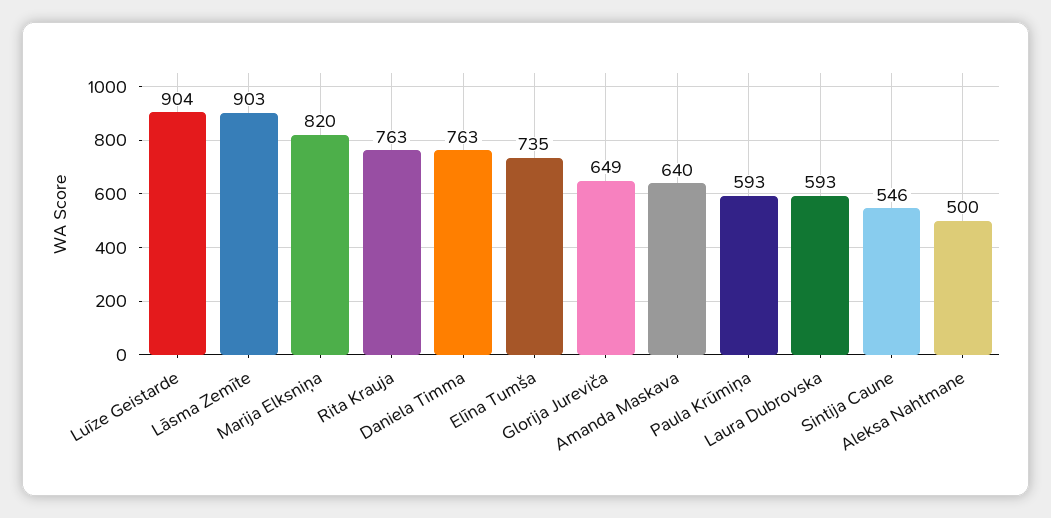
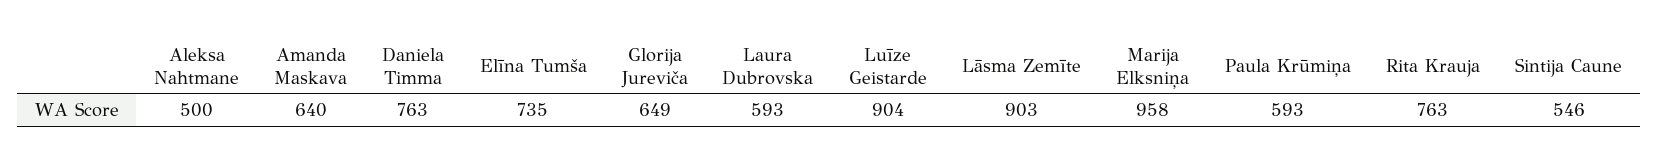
Marija Elksniņa: 820 -> 958

